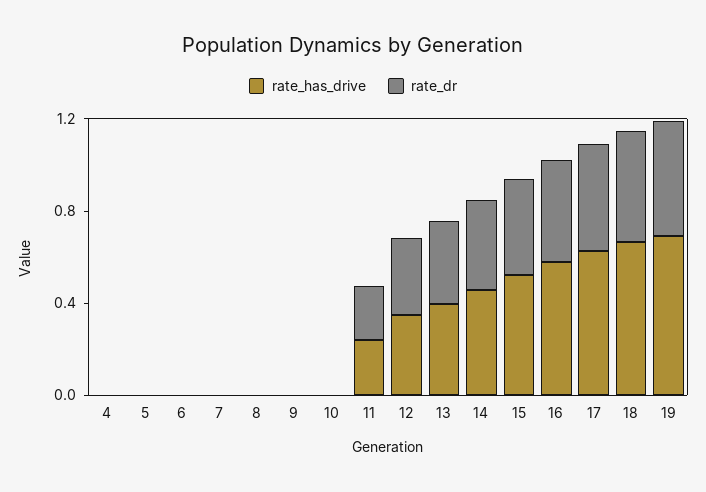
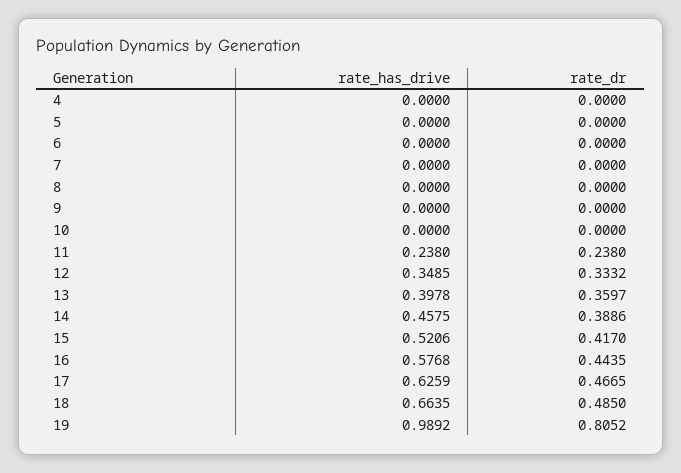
rate_has_drive, 19: 0.7 -> 0.9892
rate_dr, 19: 0.5 -> 0.8052

